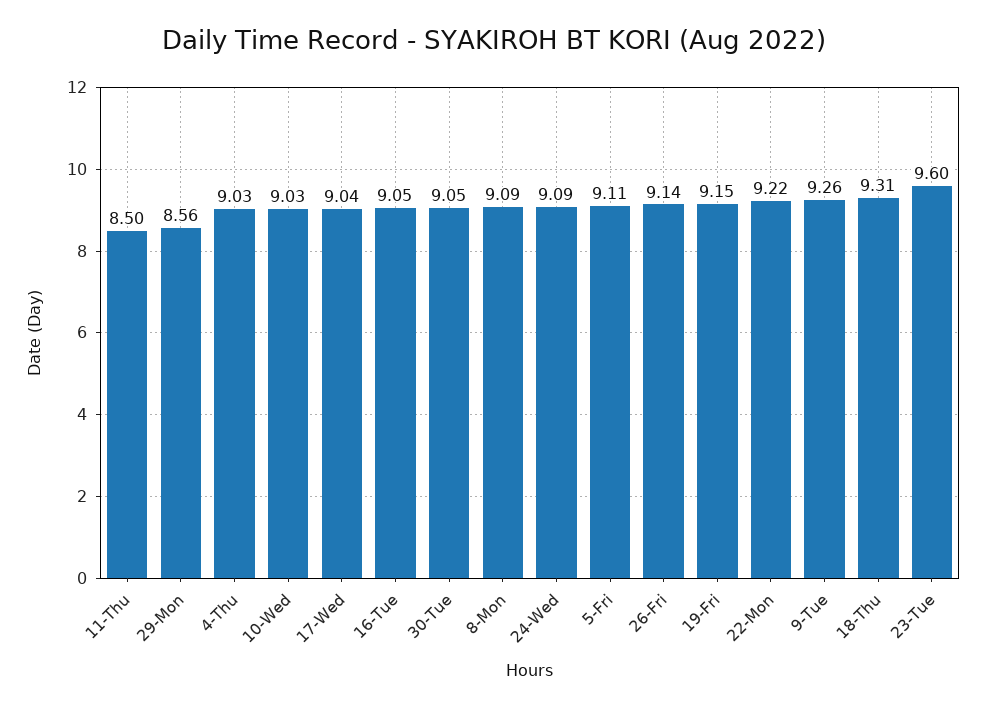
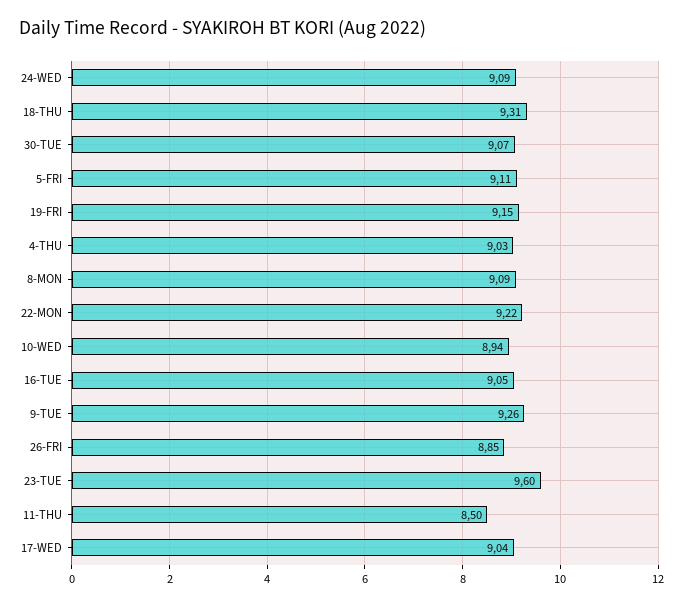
29-Mon: 8.56 -> none
10-Wed: 9.03 -> 8.94
30-Tue: 9.05 -> 9.07
26-Fri: 9.14 -> 8.85

